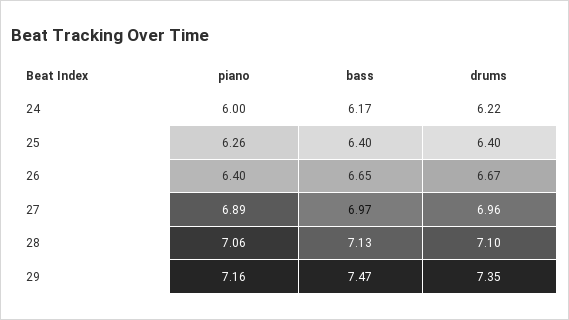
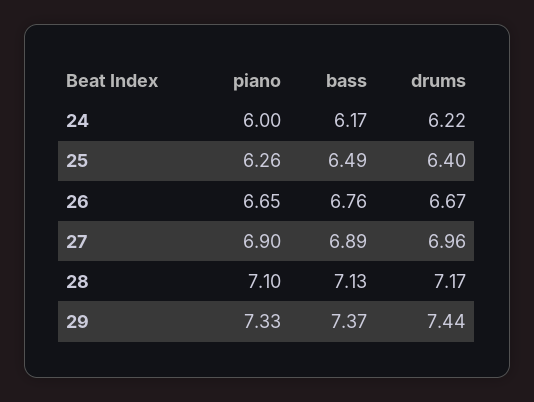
bass, 25: 6.4 -> 6.49
piano, 26: 6.4 -> 6.65
bass, 26: 6.65 -> 6.76
piano, 27: 6.89 -> 6.9
bass, 27: 6.97 -> 6.89
piano, 28: 7.06 -> 7.1
drums, 28: 7.1 -> 7.17
piano, 29: 7.16 -> 7.33
bass, 29: 7.47 -> 7.37
drums, 29: 7.35 -> 7.44

